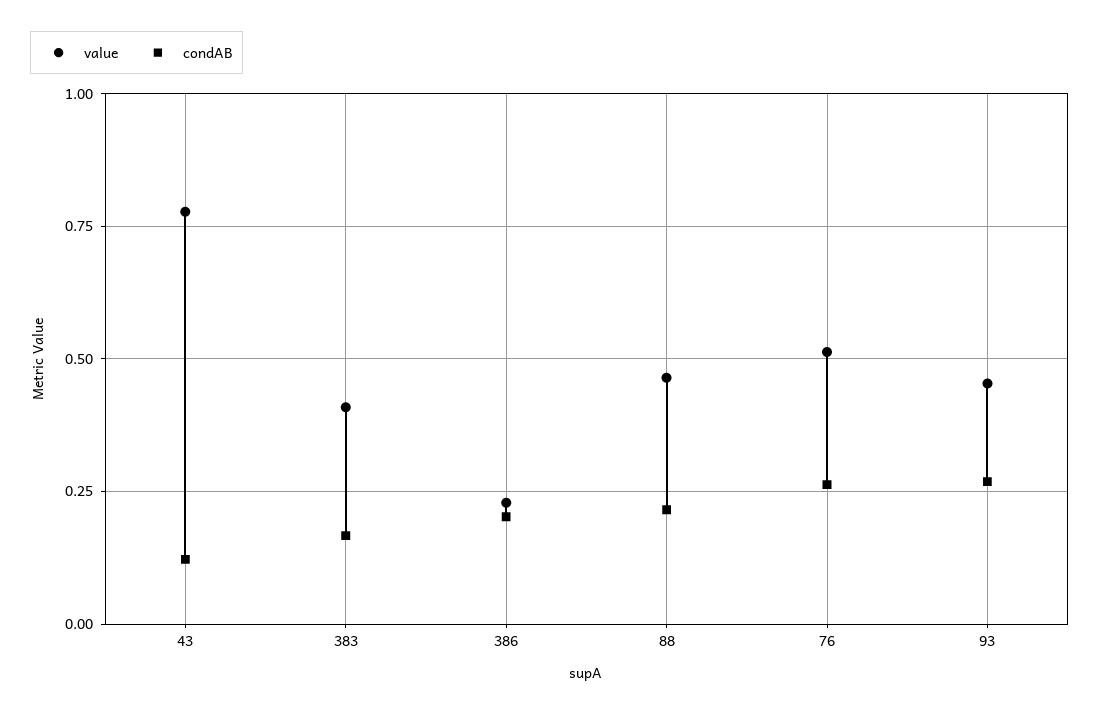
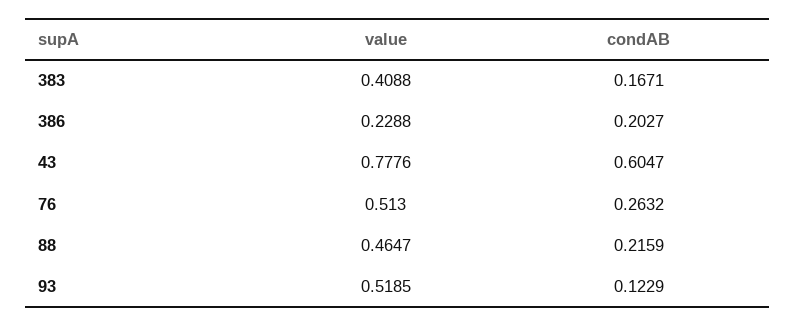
condAB, 43: 0.125 -> 0.6047
value, 93: 0.45 -> 0.5185
condAB, 93: 0.275 -> 0.1229

